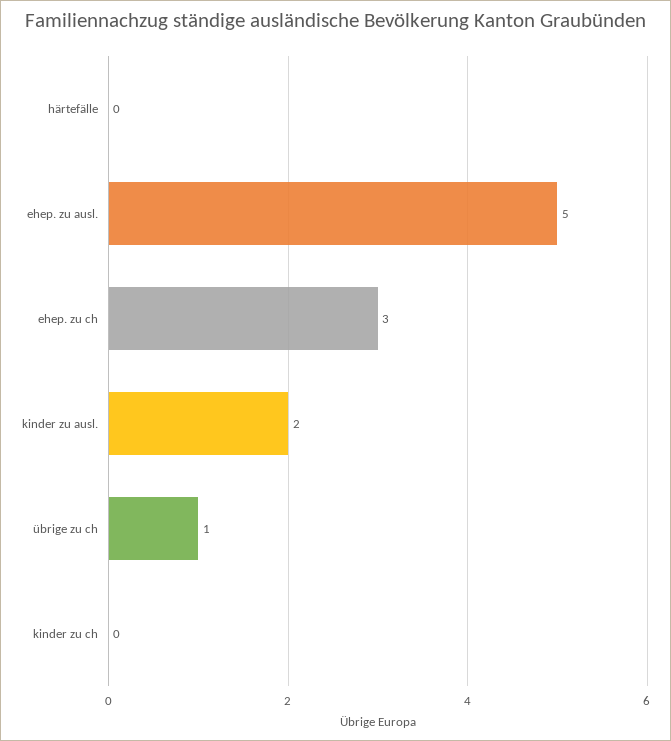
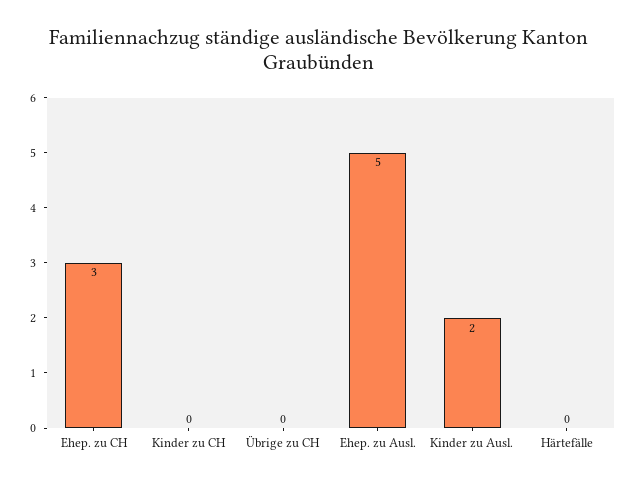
übrige zu ch: 1 -> 0

